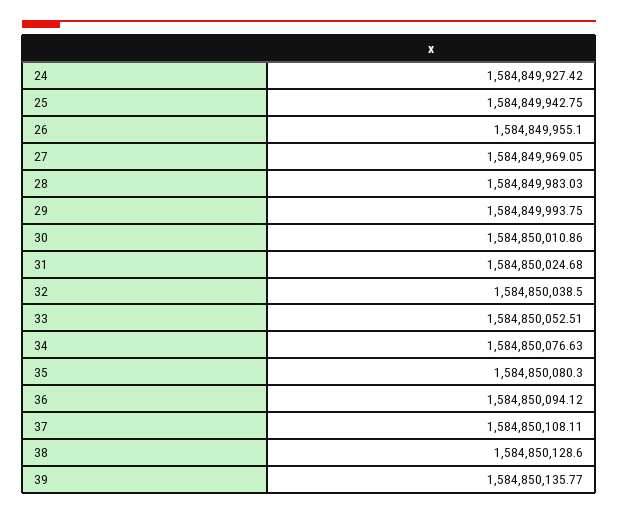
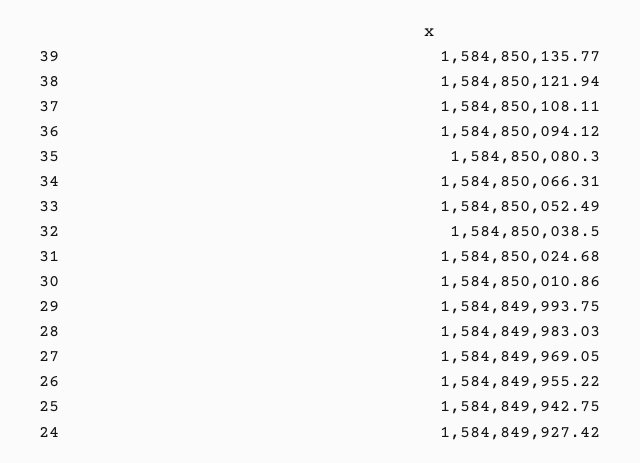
26: 1584849955.1 -> 1584849955.22
33: 1584850052.51 -> 1584850052.49
34: 1584850076.63 -> 1584850066.31
38: 1584850128.6 -> 1584850121.94

